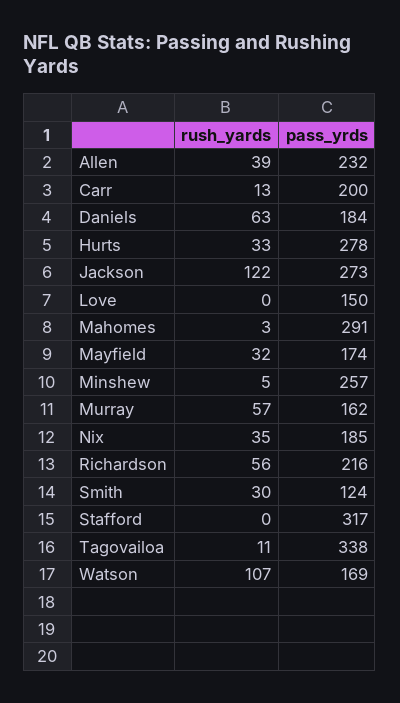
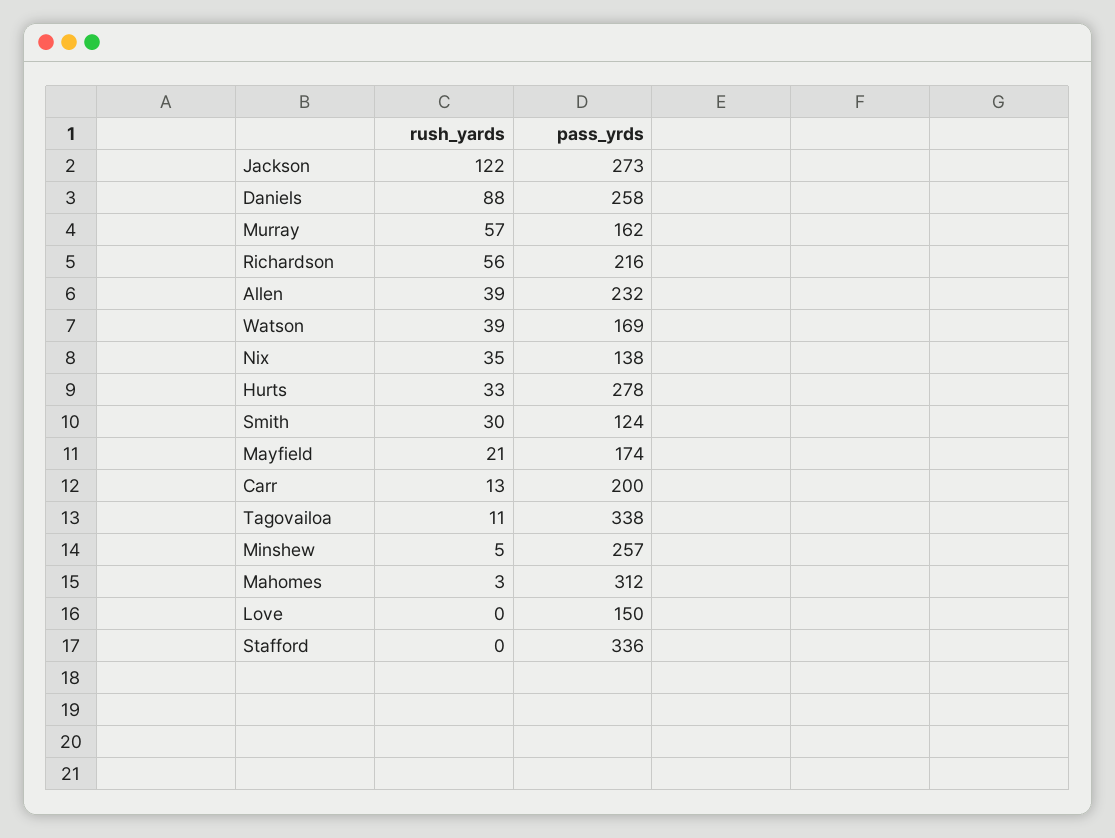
rush_yards, Daniels: 63 -> 88
pass_yrds, Daniels: 184 -> 258
pass_yrds, Mahomes: 291 -> 312
rush_yards, Mayfield: 32 -> 21
pass_yrds, Nix: 185 -> 138
pass_yrds, Stafford: 317 -> 336
rush_yards, Watson: 107 -> 39

